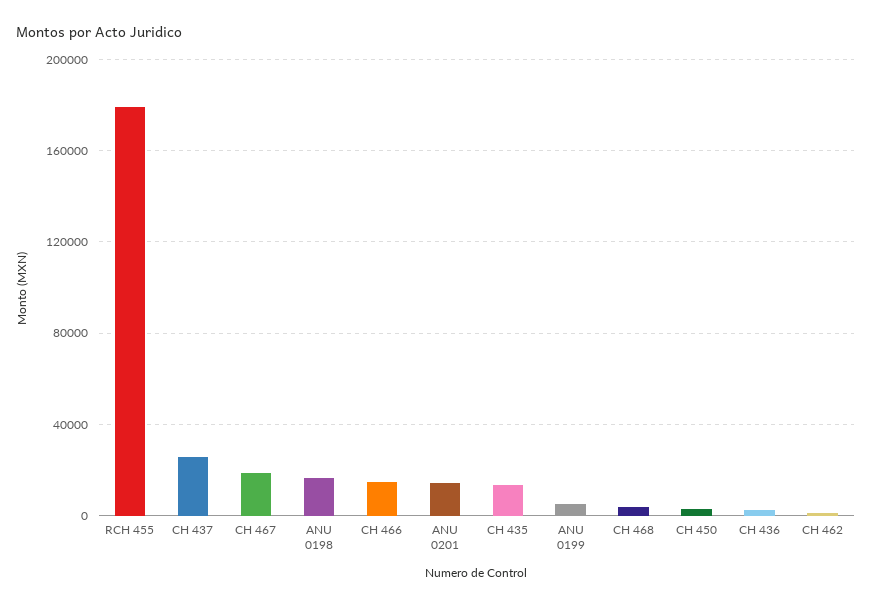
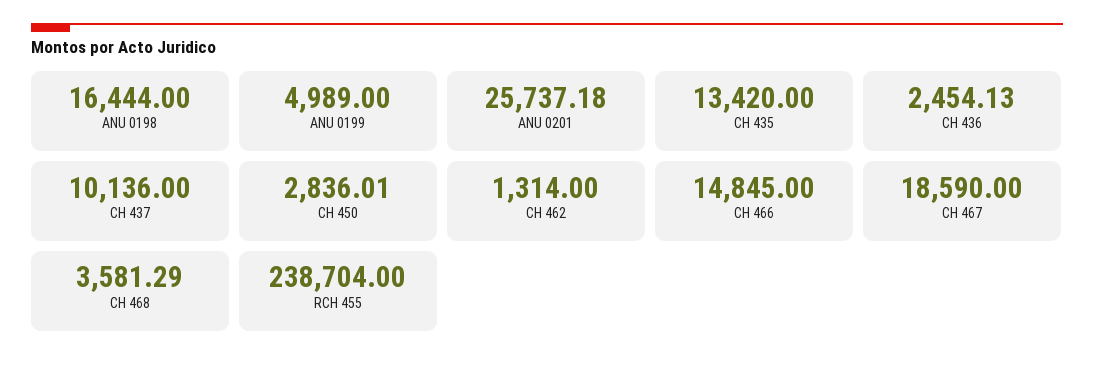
RCH 455: 180000 -> 238704
CH 437: 25000 -> 10136
ANU 0201: 15000 -> 25737.18

